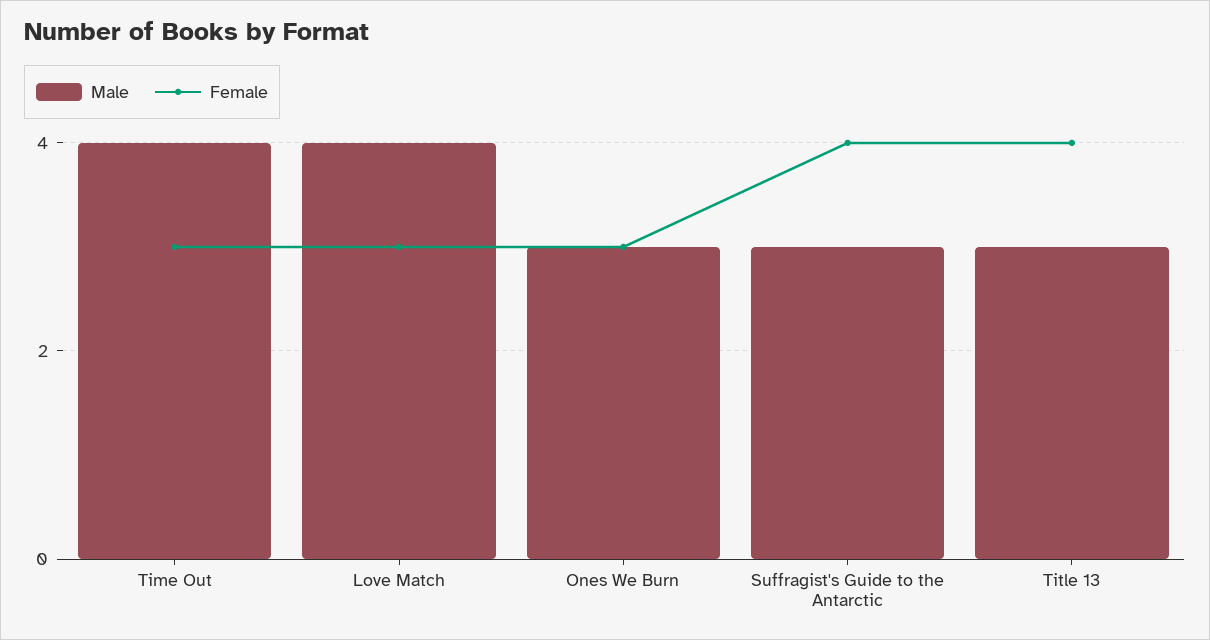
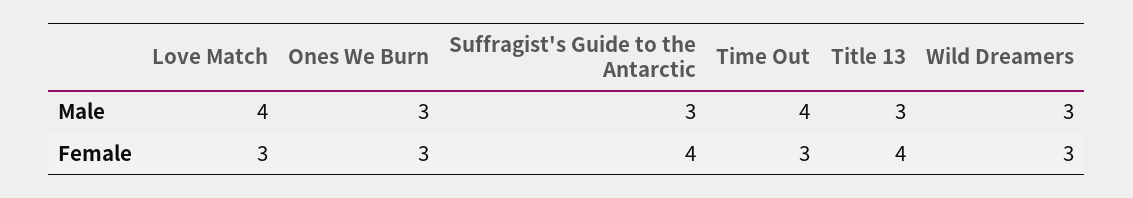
Male, Wild Dreamers: none -> 3
Female, Wild Dreamers: none -> 3

